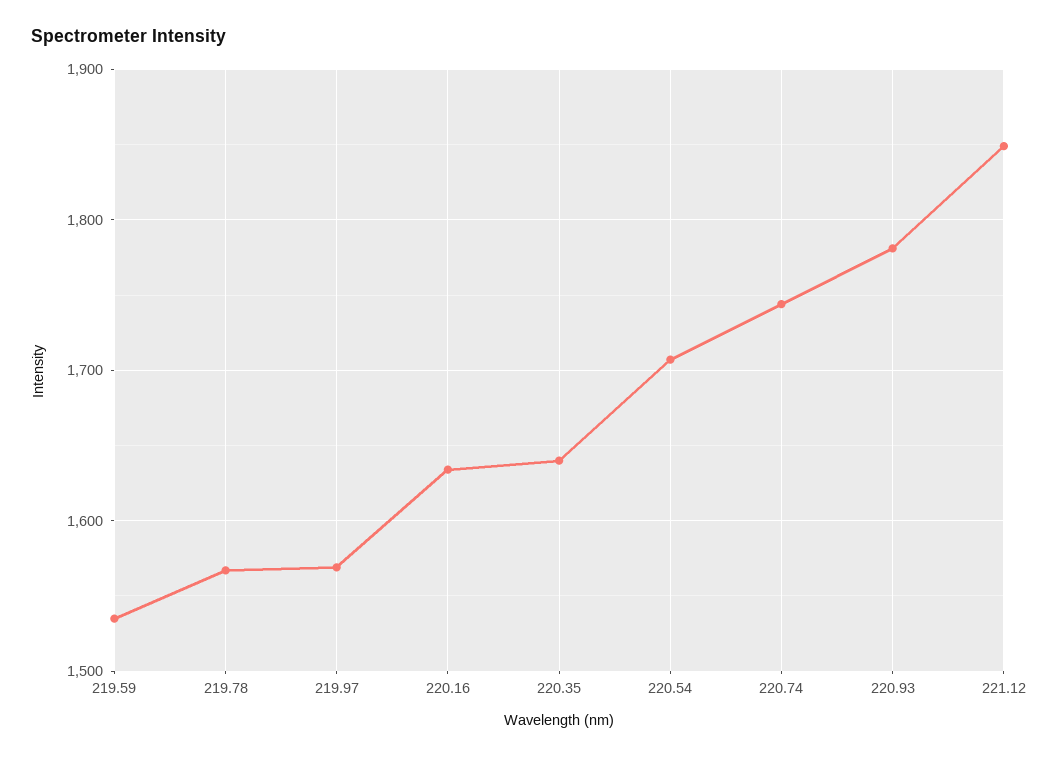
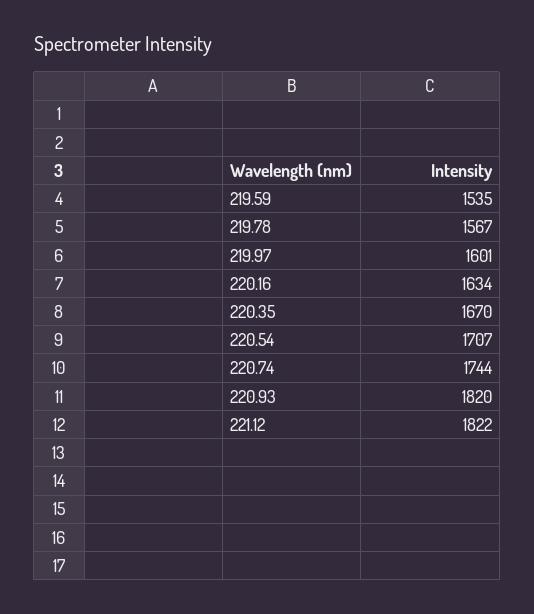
219.97: 1570 -> 1601
220.35: 1640 -> 1670
220.93: 1780 -> 1820
221.12: 1850 -> 1822

